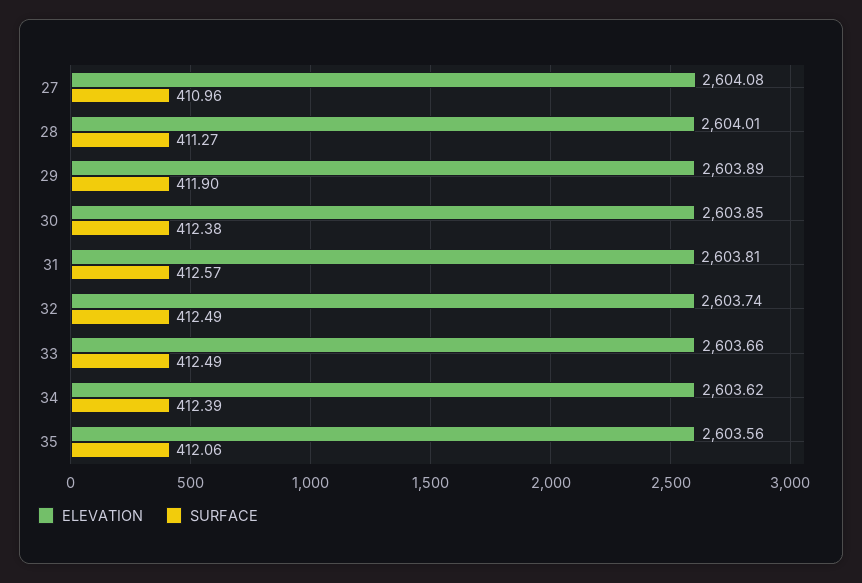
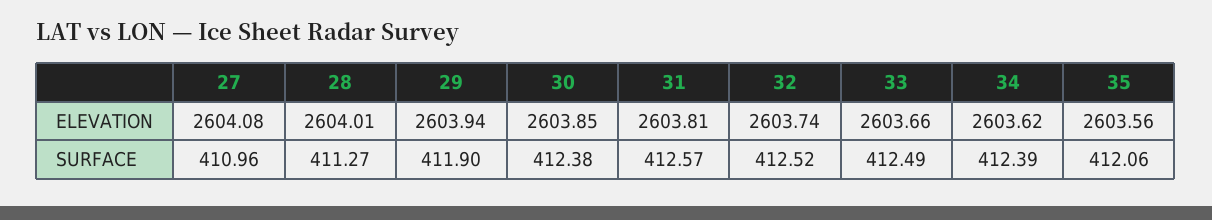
ELEVATION, 29: 2603.89 -> 2603.94
SURFACE, 32: 412.49 -> 412.52

